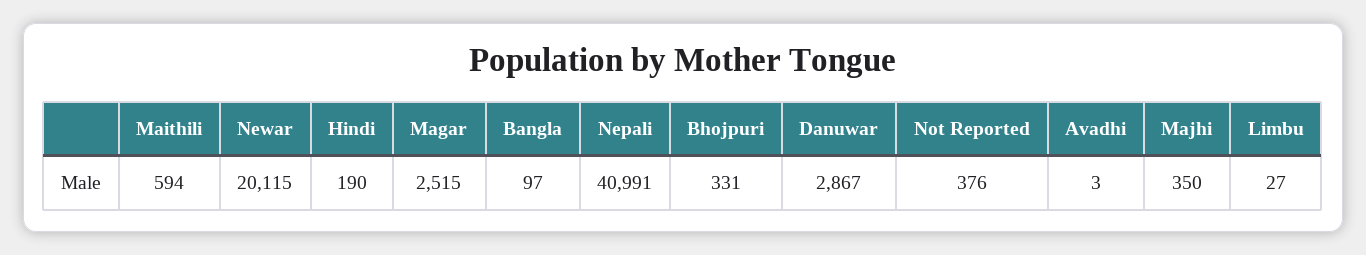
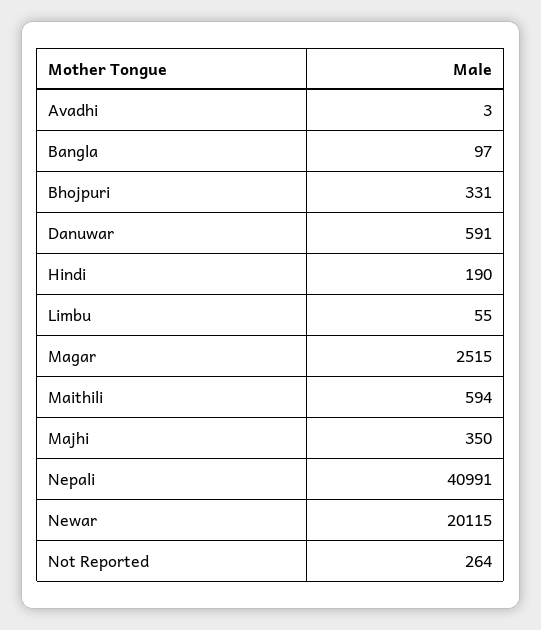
Danuwar: 2867 -> 591
Not Reported: 376 -> 264
Limbu: 27 -> 55

